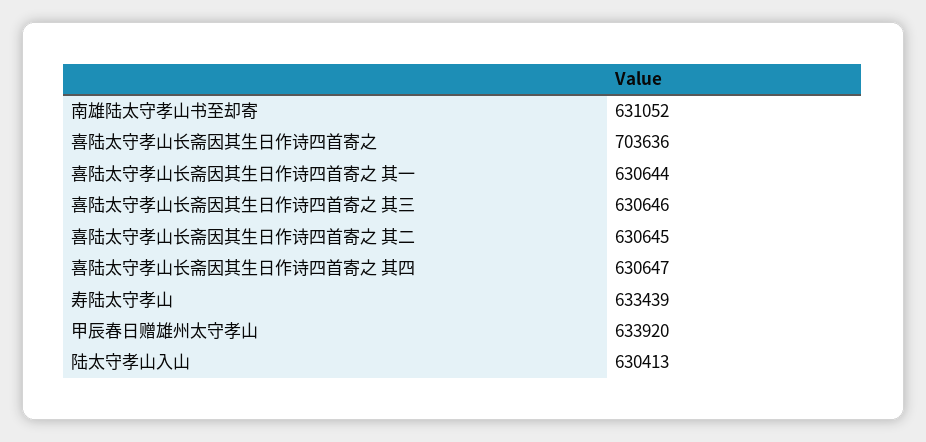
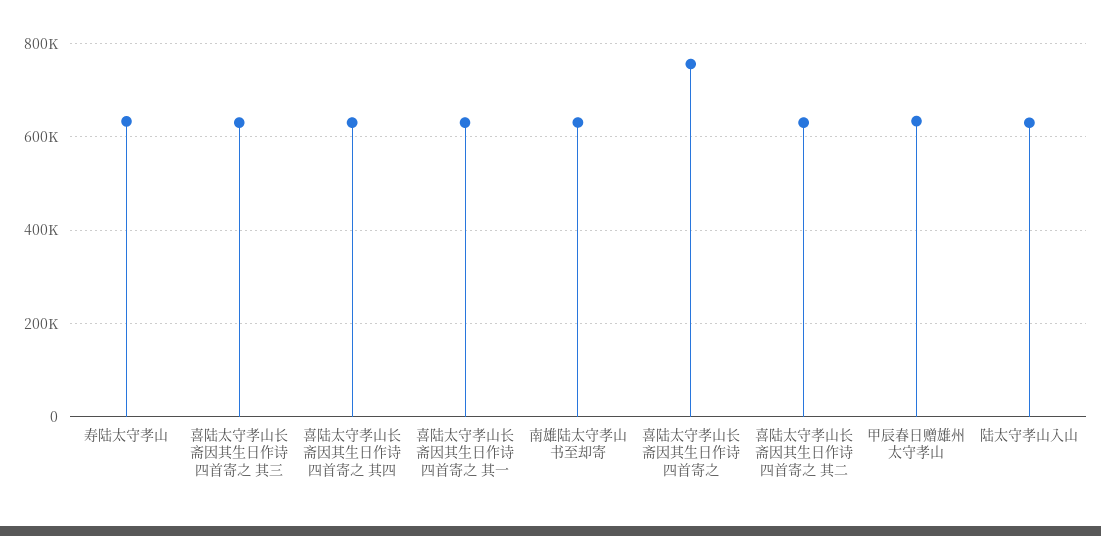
喜陆太守孝山长斋因其生日作诗四首寄之: 703636 -> 760000

